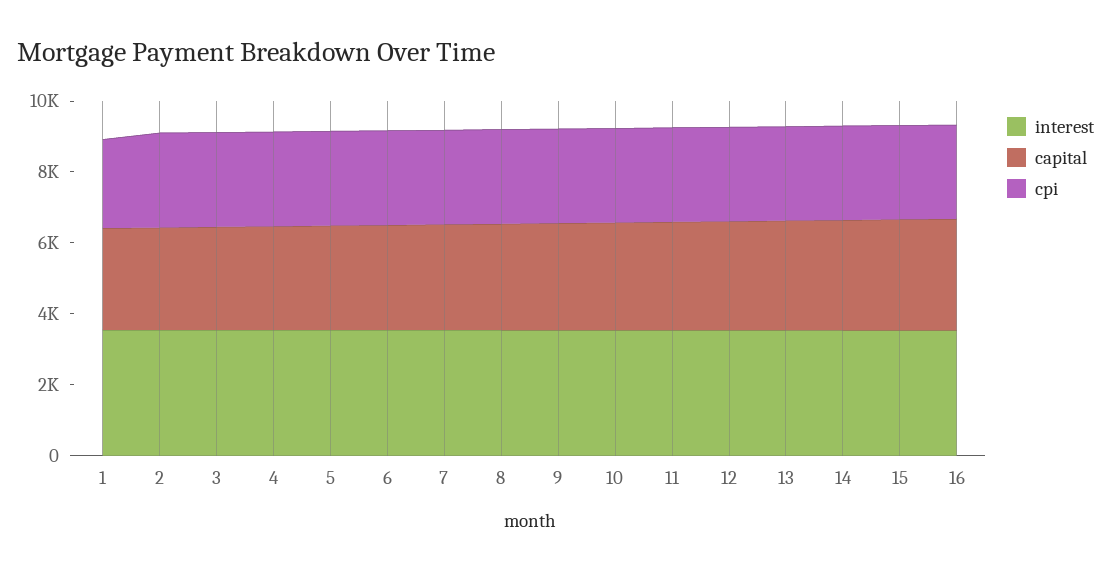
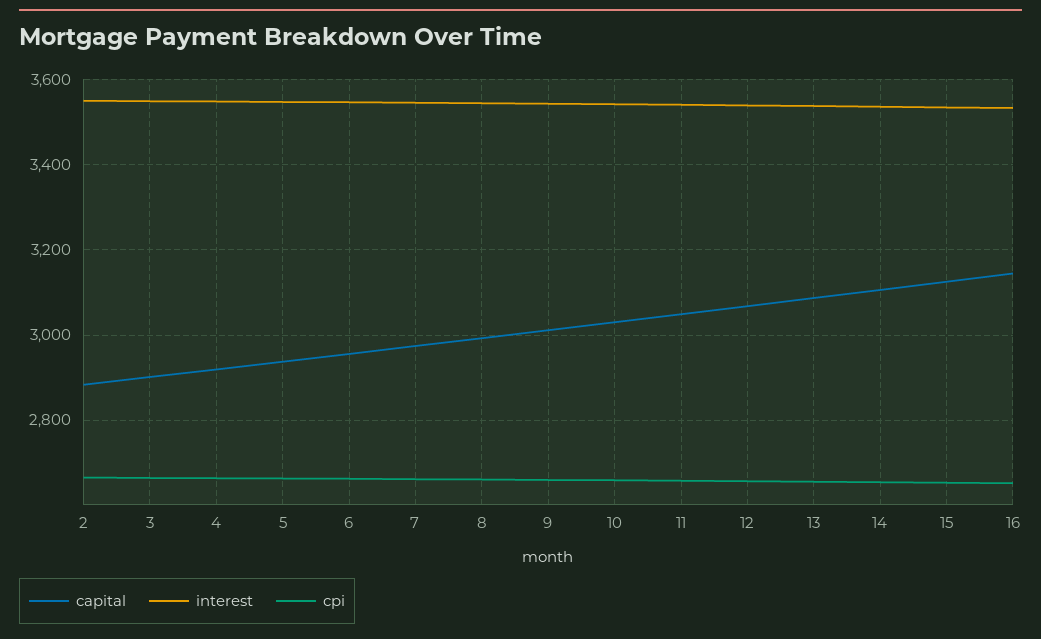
interest, 1: 3500 -> none
capital, 1: 3000 -> none
cpi, 1: 2500 -> none

